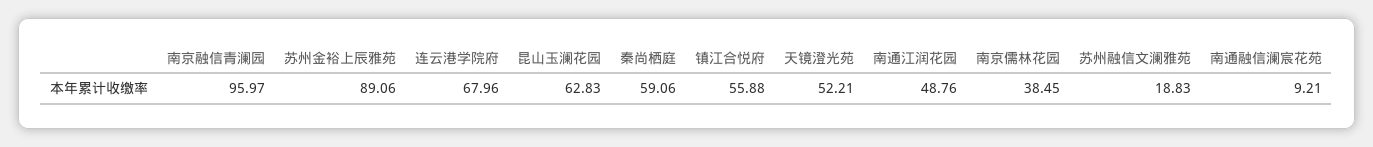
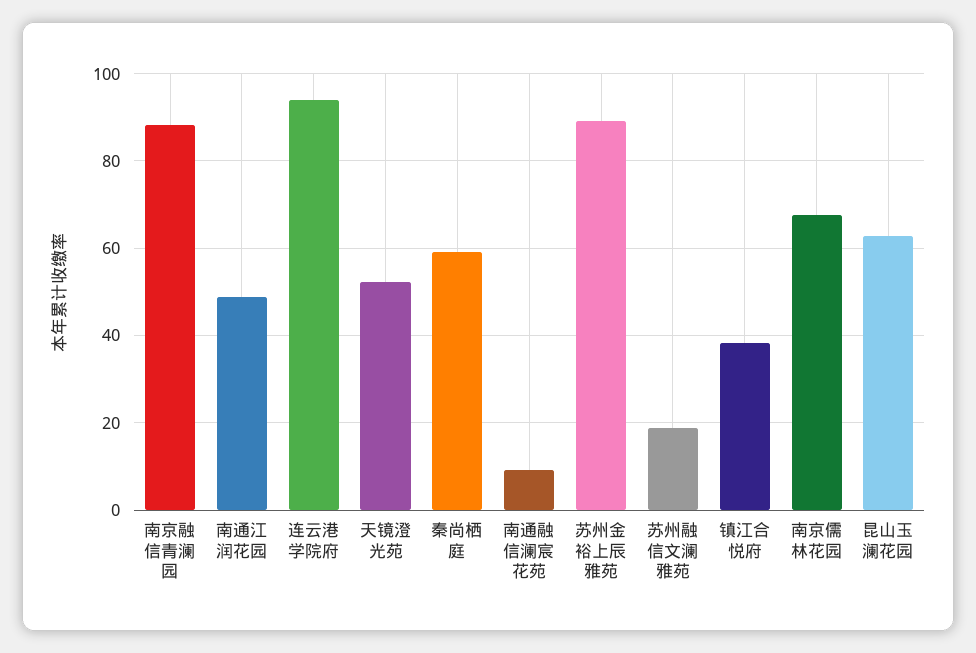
南京融信青澜园: 95.97 -> 88
连云港学院府: 67.96 -> 94
镇江合悦府: 55.88 -> 38
南京儒林花园: 38.45 -> 68

